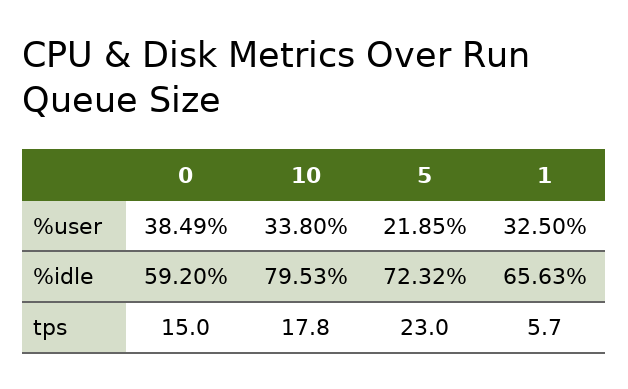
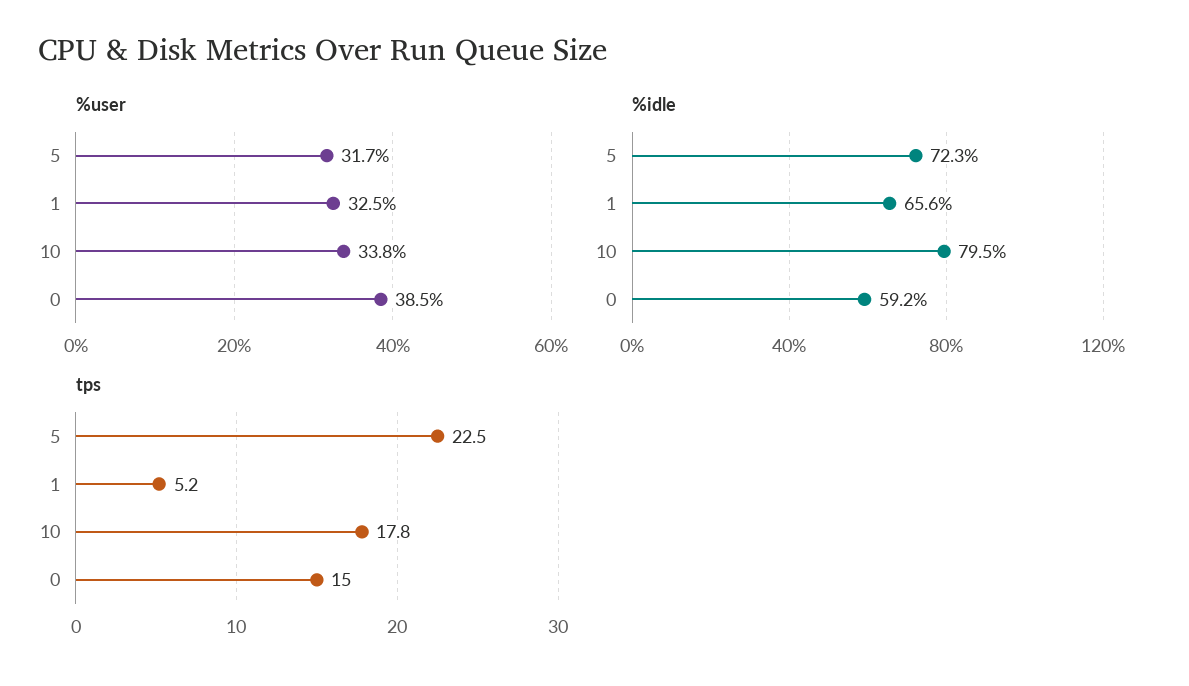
%user, 5: 21.85 -> 31.7
tps, 5: 23 -> 22.5
tps, 1: 5.7 -> 5.2

